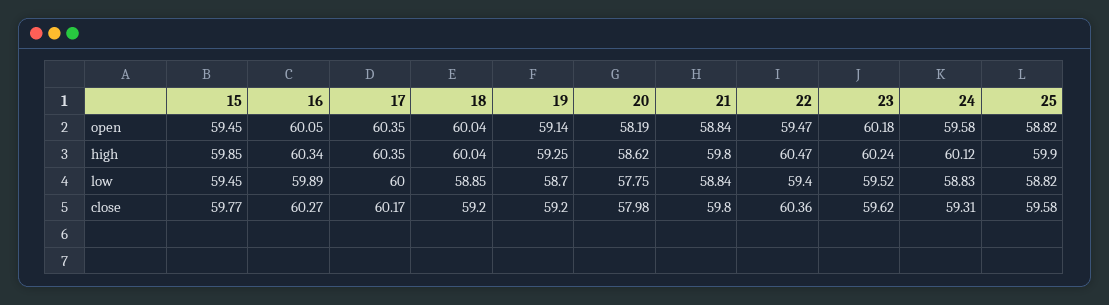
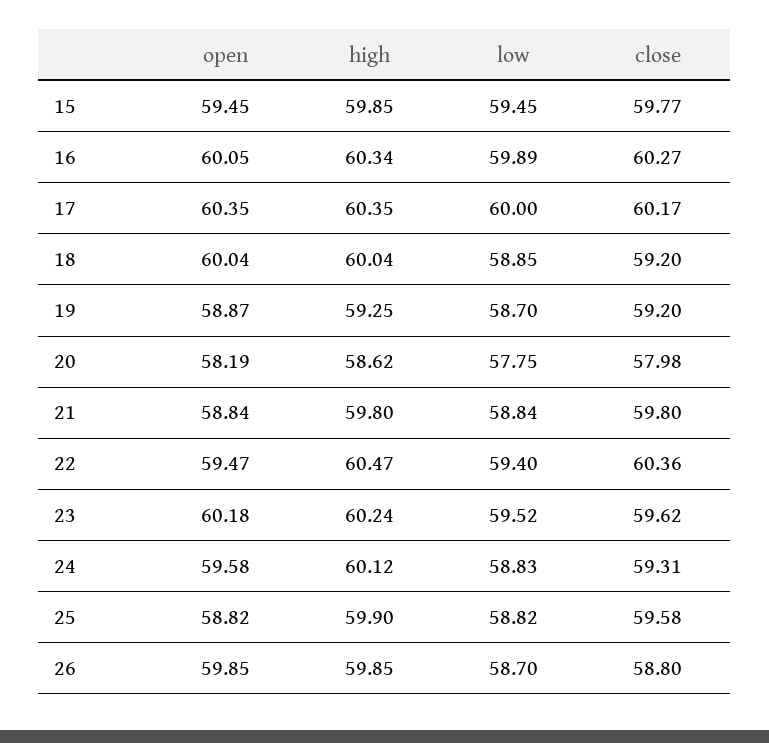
19, open: 59.14 -> 58.87
26, open: none -> 59.85
26, high: none -> 59.85
26, low: none -> 58.7
26, close: none -> 58.8

